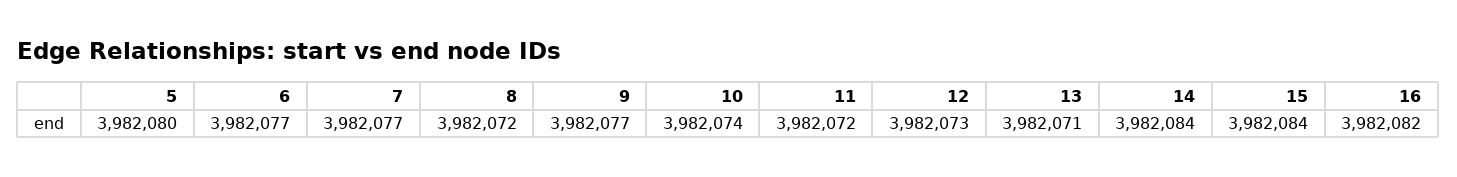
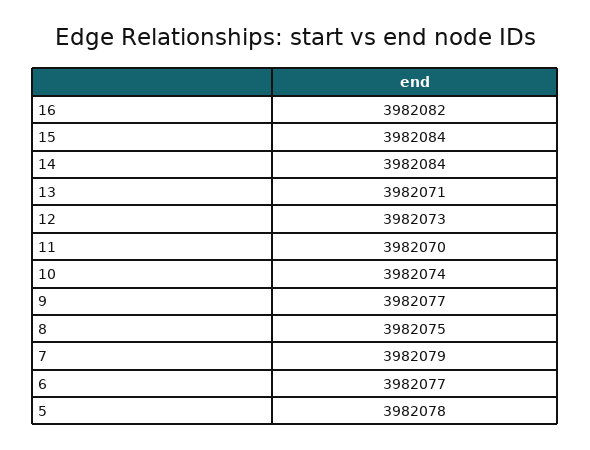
5: 3982080 -> 3982078
7: 3982077 -> 3982079
8: 3982072 -> 3982075
11: 3982072 -> 3982070

